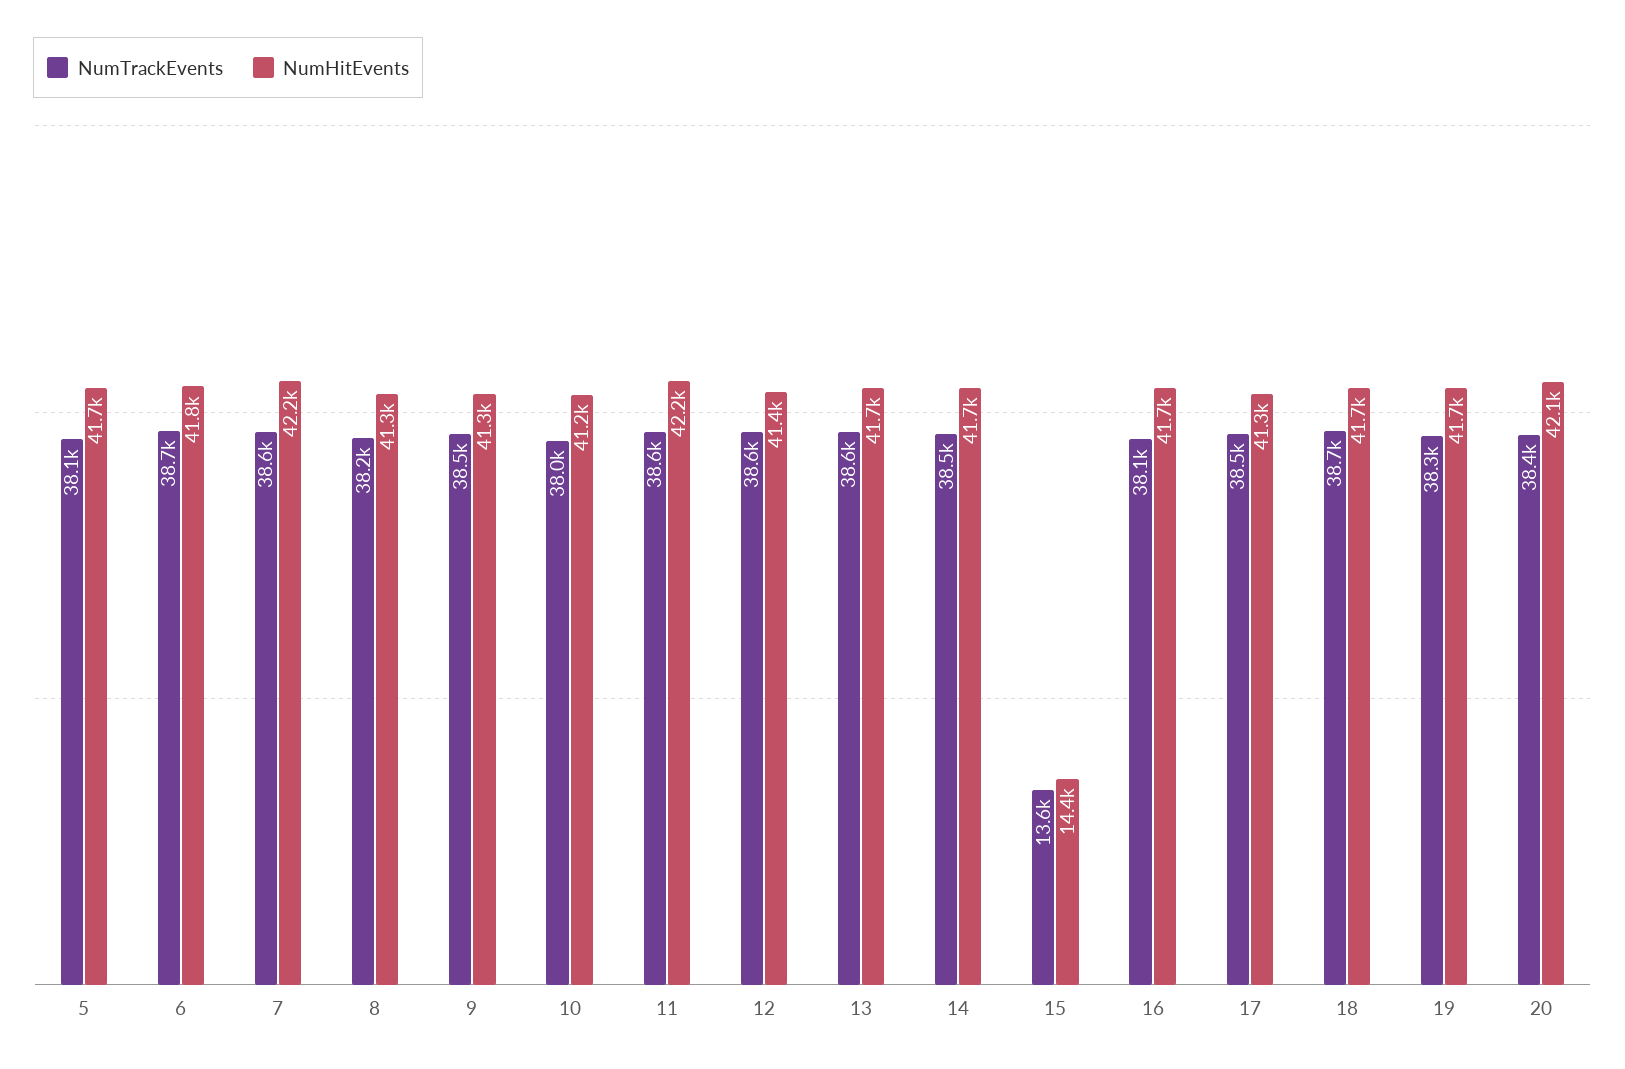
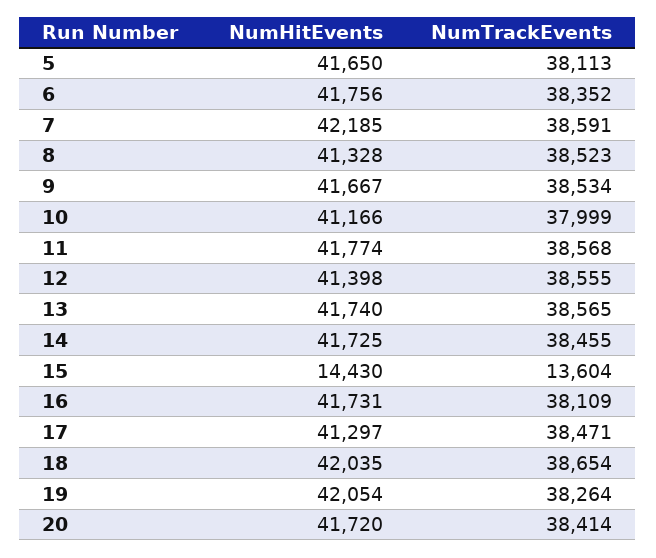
NumTrackEvents, 6: 38700 -> 38352
NumTrackEvents, 8: 38200 -> 38523
NumHitEvents, 9: 41300 -> 41667
NumHitEvents, 11: 42200 -> 41774
NumHitEvents, 18: 41700 -> 42035
NumHitEvents, 19: 41700 -> 42054
NumHitEvents, 20: 42100 -> 41720

